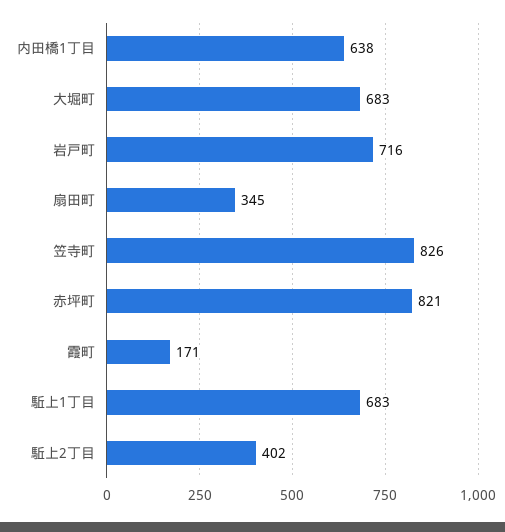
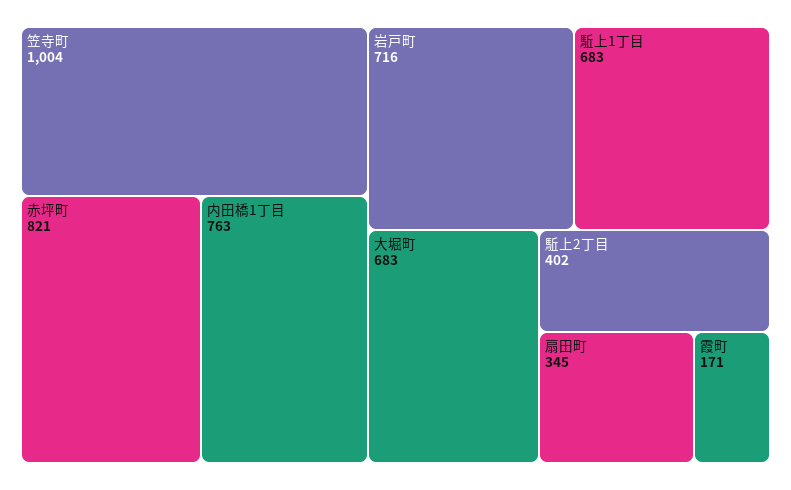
内田橋1丁目: 638 -> 763
笠寺町: 826 -> 1004

